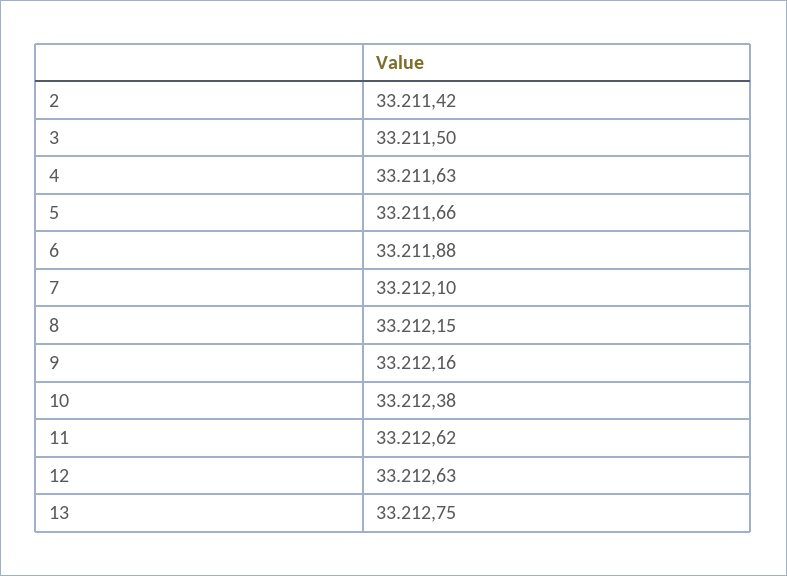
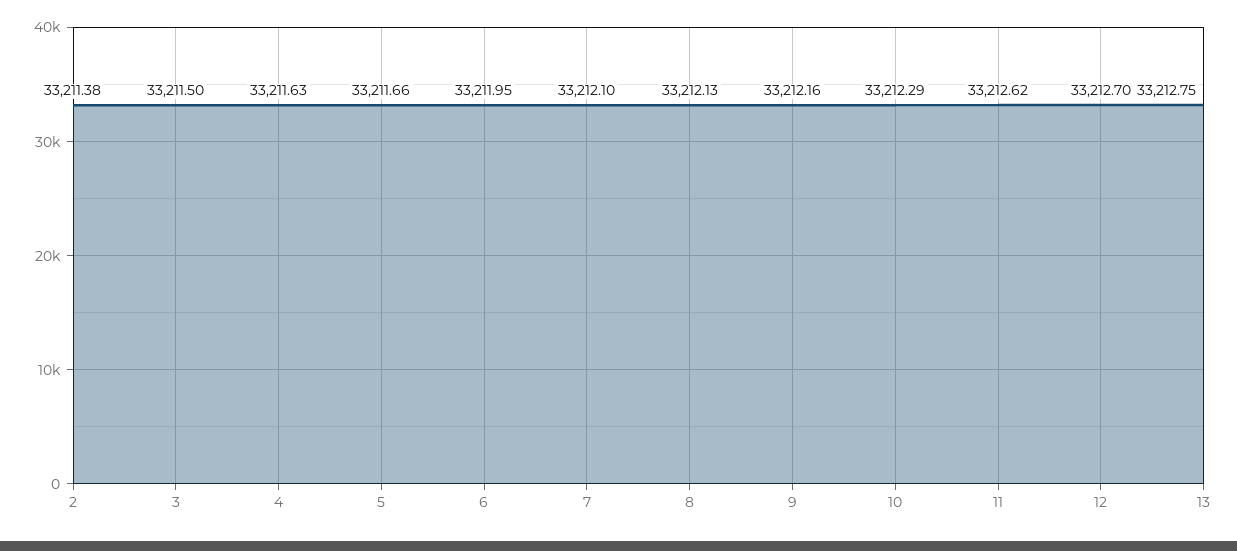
2: 33211.42 -> 33211.38
6: 33211.88 -> 33211.95
8: 33212.15 -> 33212.13
10: 33212.38 -> 33212.29
12: 33212.63 -> 33212.7

